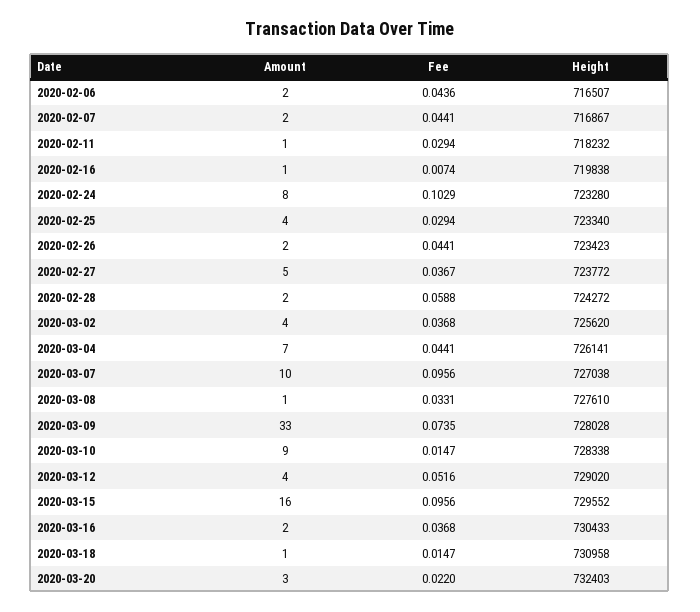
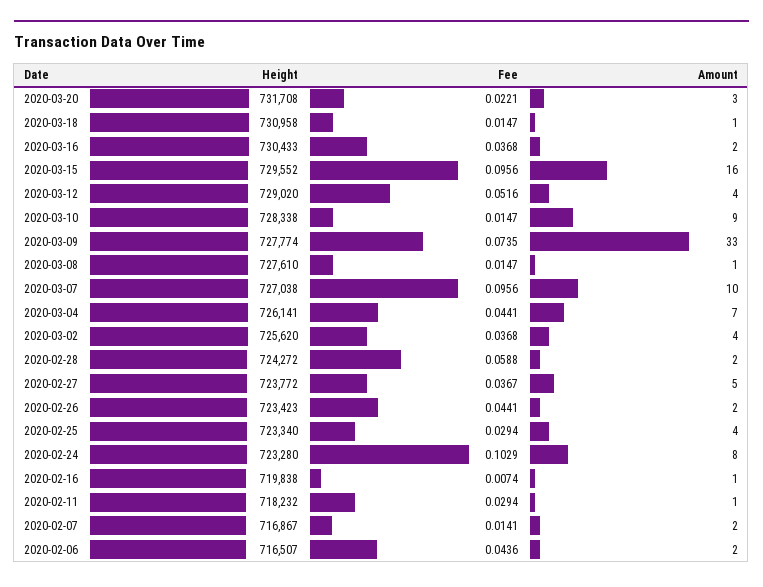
Fee, 2020-02-07: 0.0441 -> 0.0141
Fee, 2020-03-08: 0.0331 -> 0.0147
Height, 2020-03-09: 728028 -> 727774
Fee, 2020-03-20: 0.022 -> 0.0221
Height, 2020-03-20: 732403 -> 731708

